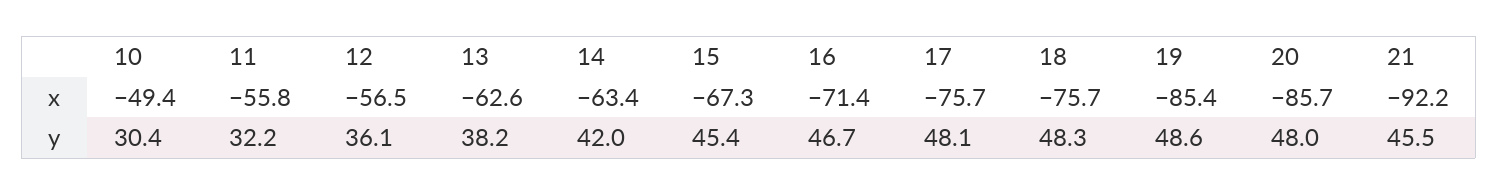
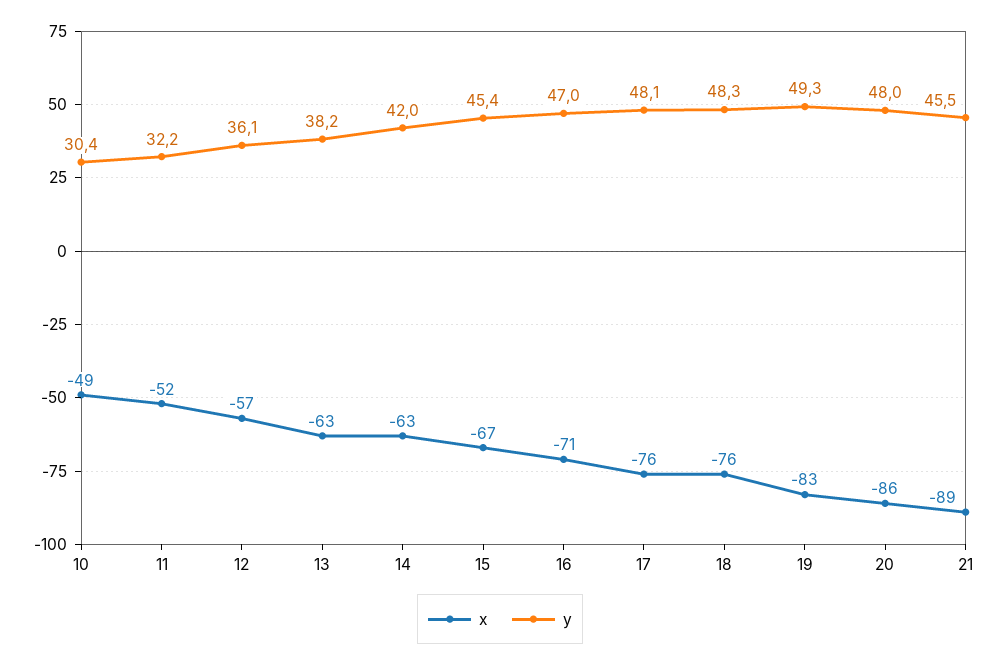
x, 11: -55.8 -> -52
x, 19: -85.4 -> -83
x, 21: -92.2 -> -89
y, 16: 46.7 -> 47
y, 19: 48.6 -> 49.3

